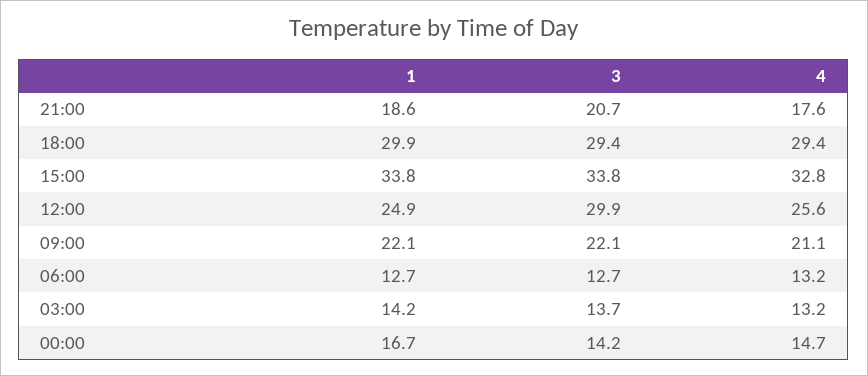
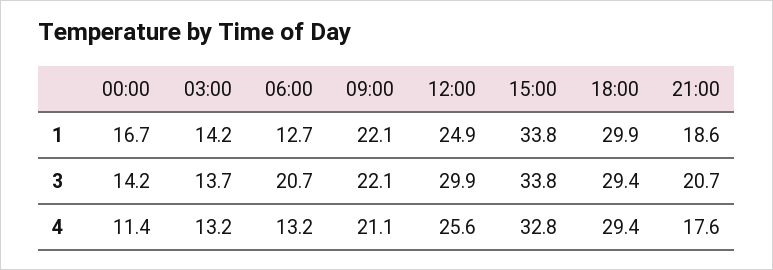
3, 06:00: 12.7 -> 20.7
4, 00:00: 14.7 -> 11.4

